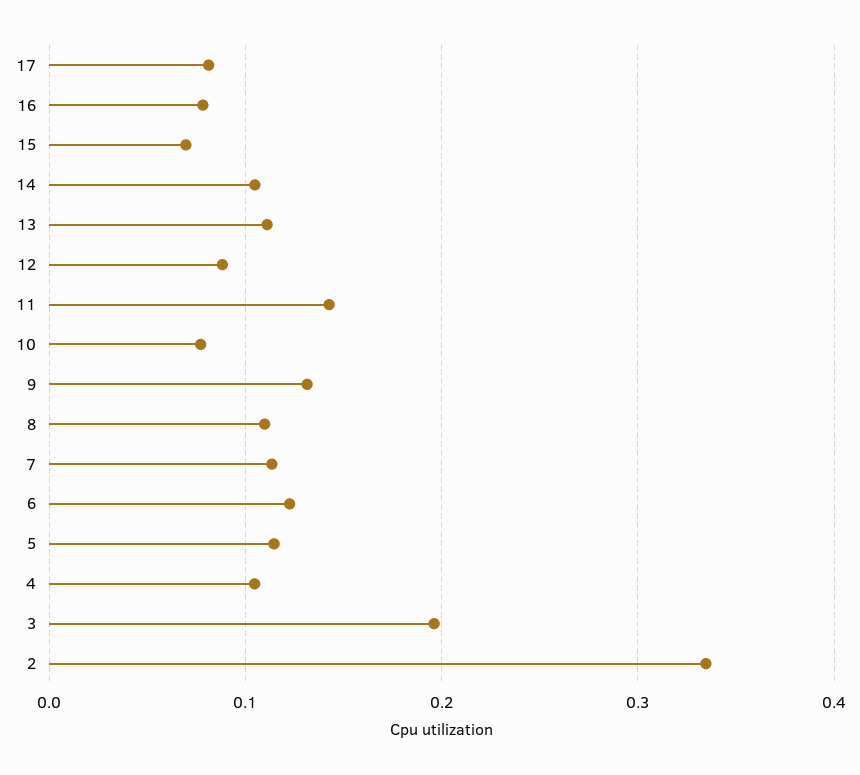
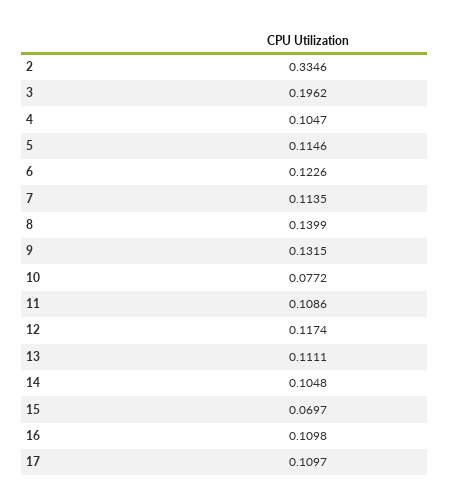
17: 0.08 -> 0.1097
16: 0.08 -> 0.1098
12: 0.09 -> 0.1174
11: 0.14 -> 0.1086
8: 0.11 -> 0.1399

